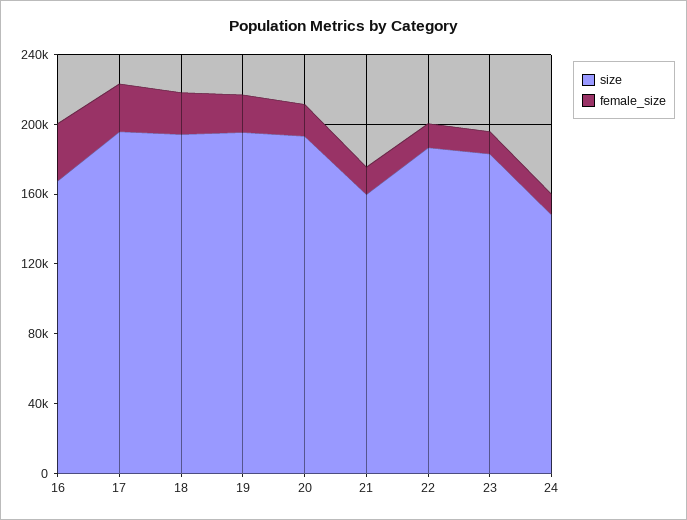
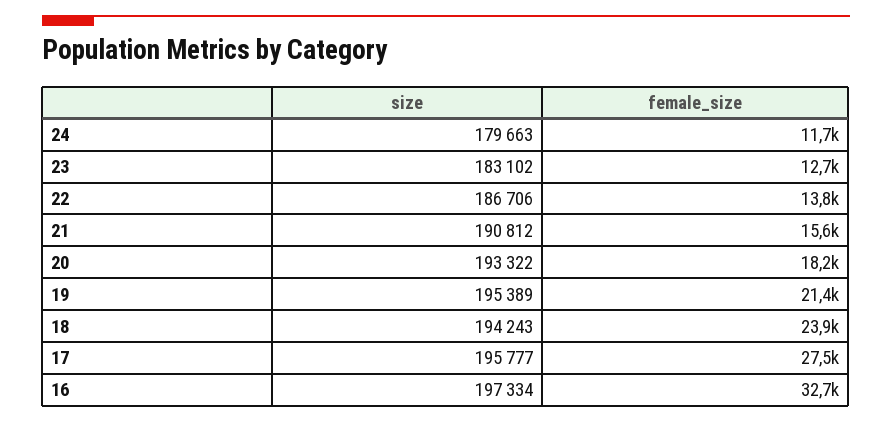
size, 16: 170000 -> 197334
size, 21: 160000 -> 190812
size, 24: 150000 -> 179663

